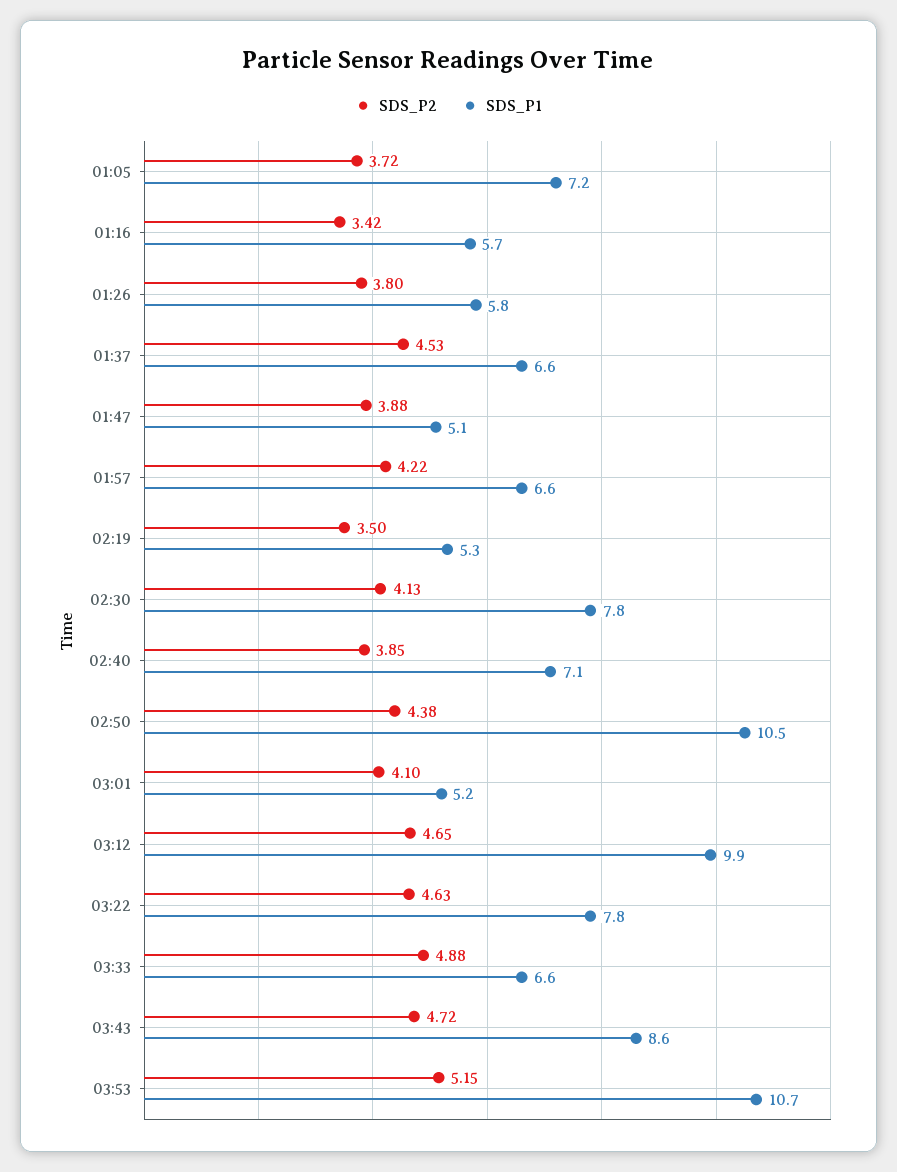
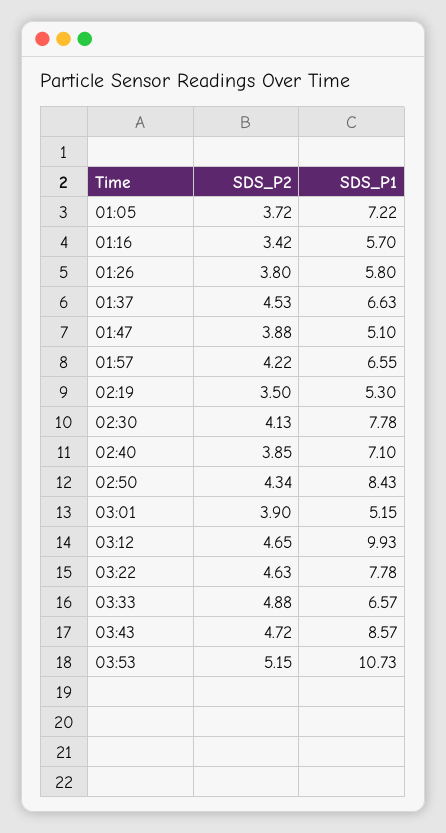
SDS_P2, 02:50: 4.38 -> 4.34
SDS_P1, 02:50: 10.5 -> 8.43
SDS_P2, 03:01: 4.1 -> 3.9

